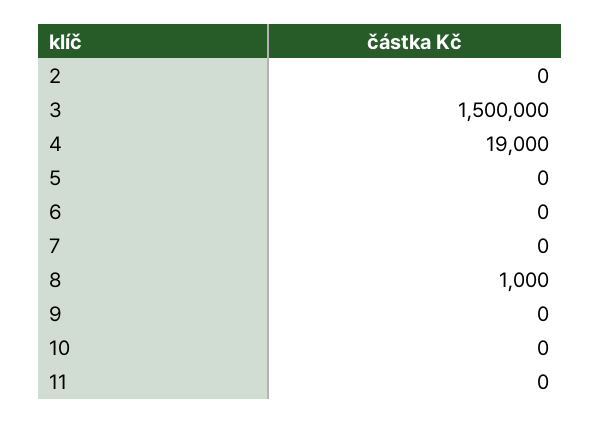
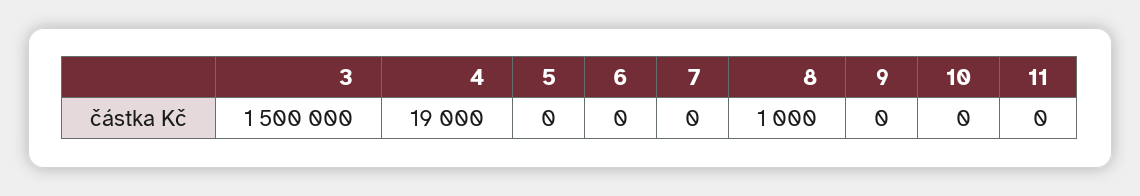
2: 0 -> none

